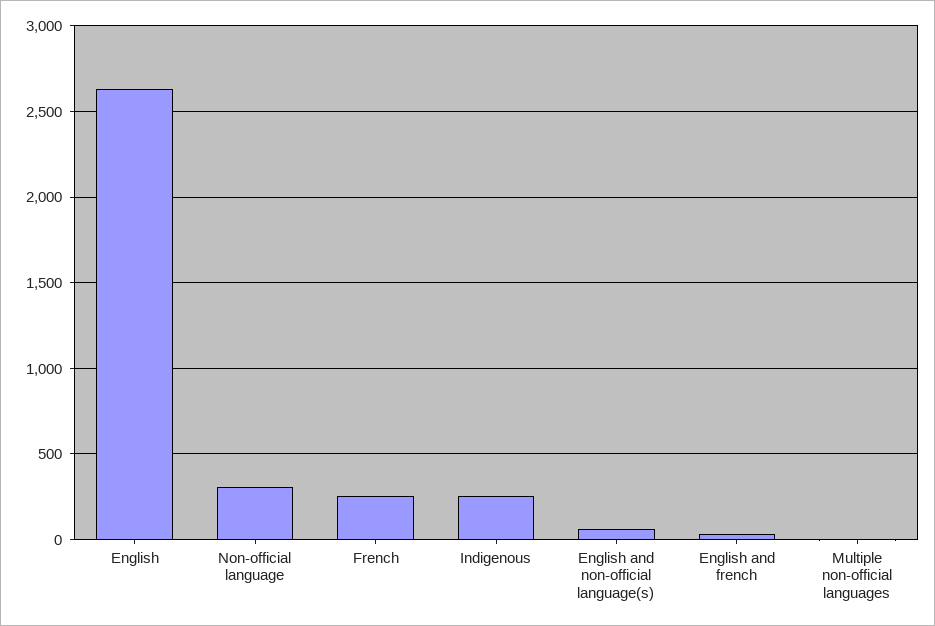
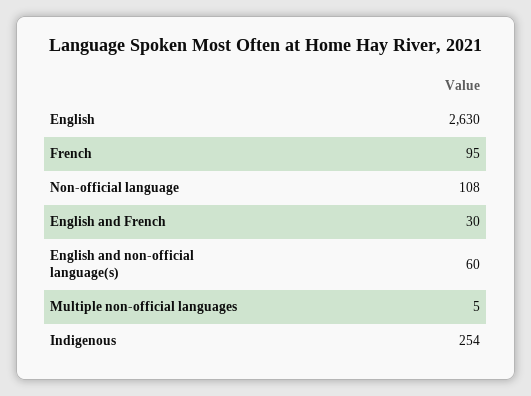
Non-official language: 300 -> 108
French: 250 -> 95

